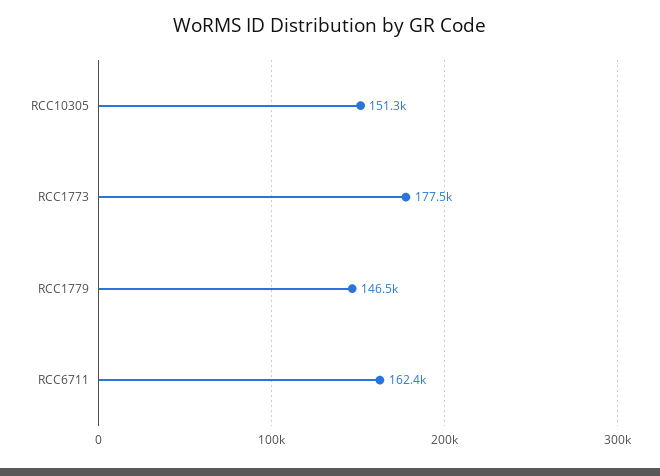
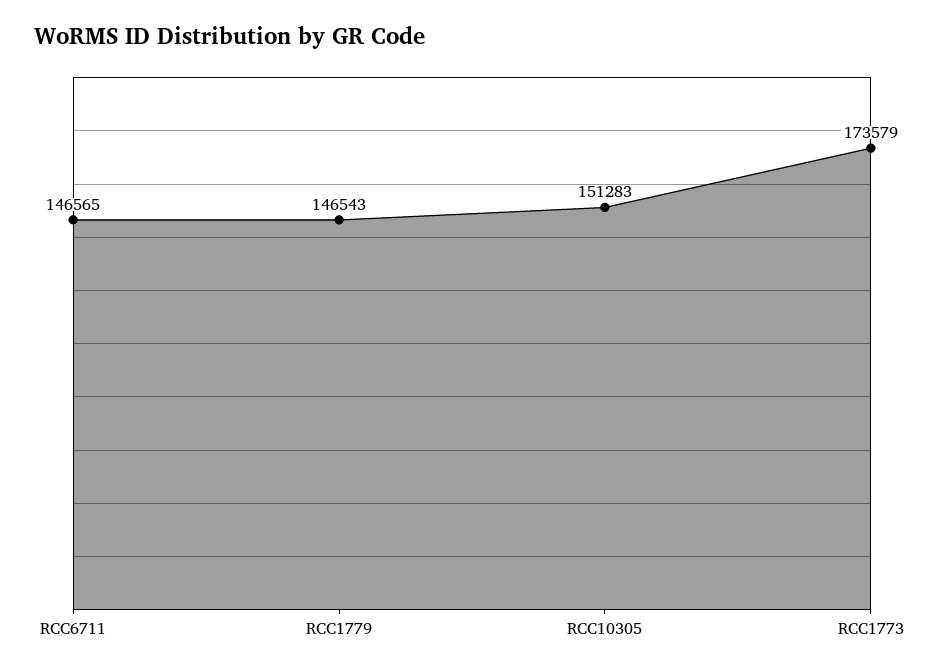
RCC1773: 177500 -> 173579
RCC6711: 162400 -> 146565

